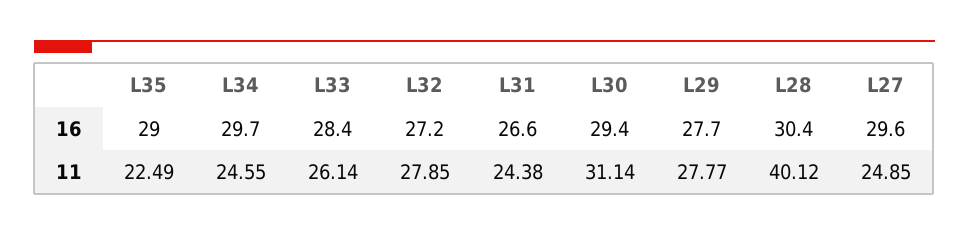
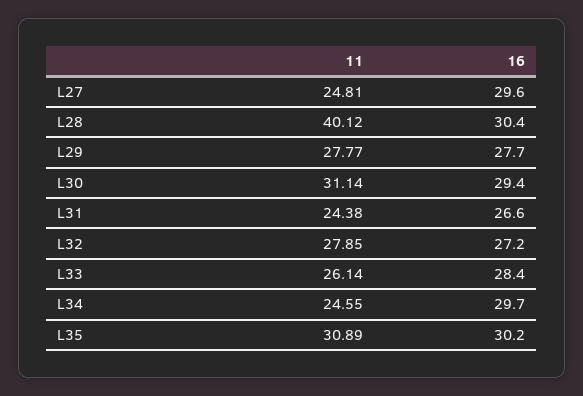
L35, 16: 29 -> 30.2
L35, 11: 22.49 -> 30.89
L27, 11: 24.85 -> 24.81

